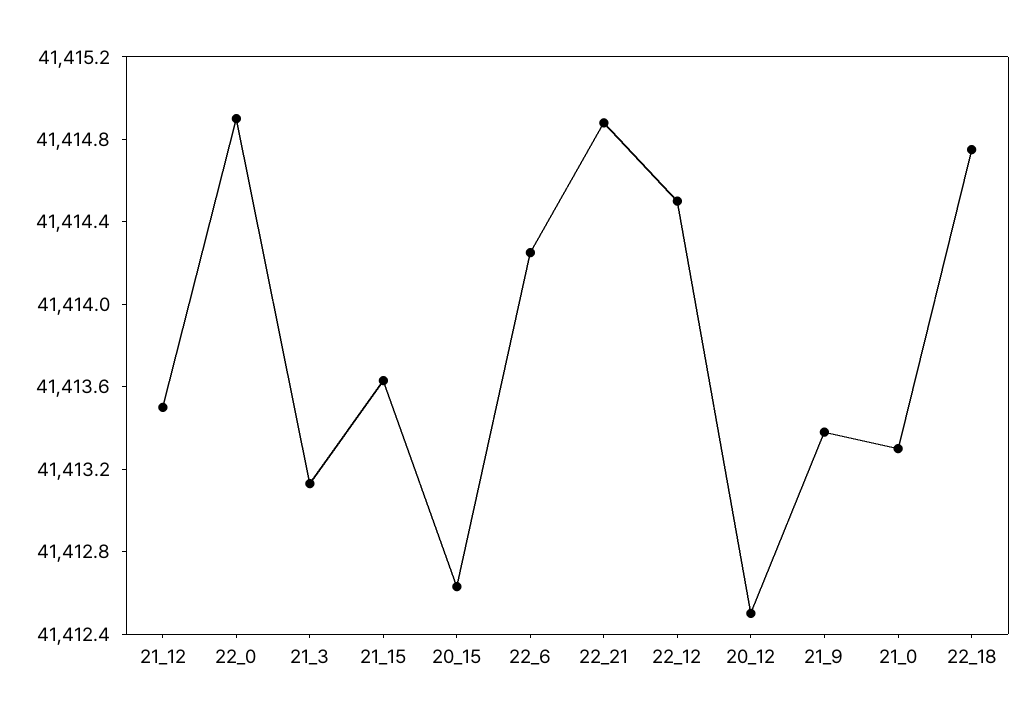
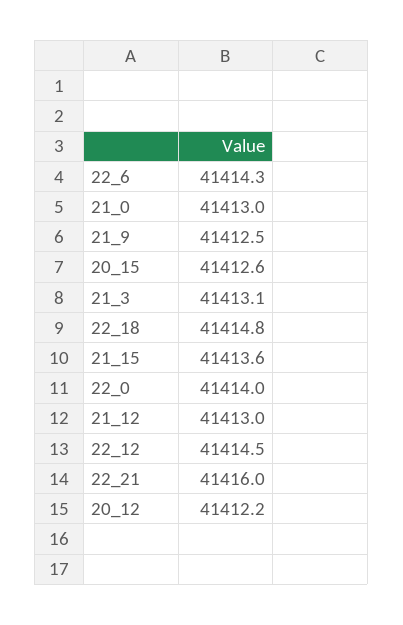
21_12: 41413.5 -> 41413
22_0: 41414.9 -> 41414
22_21: 41414.9 -> 41416
20_12: 41412.5 -> 41412.2
21_9: 41413.4 -> 41412.5
21_0: 41413.3 -> 41413

